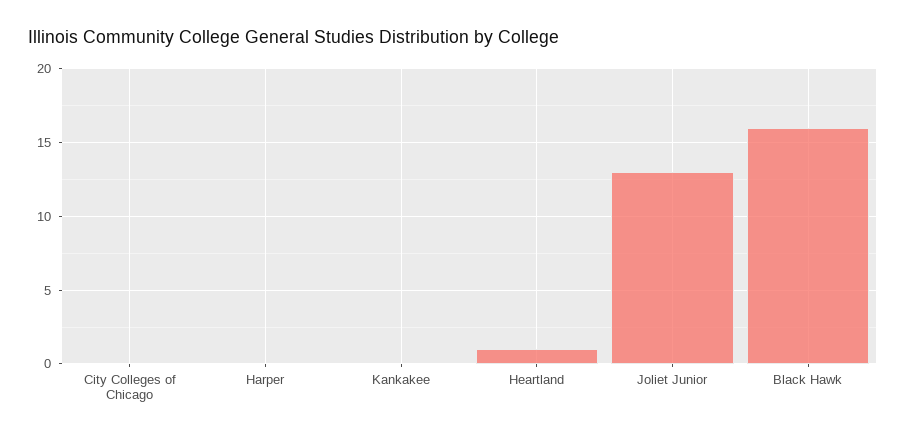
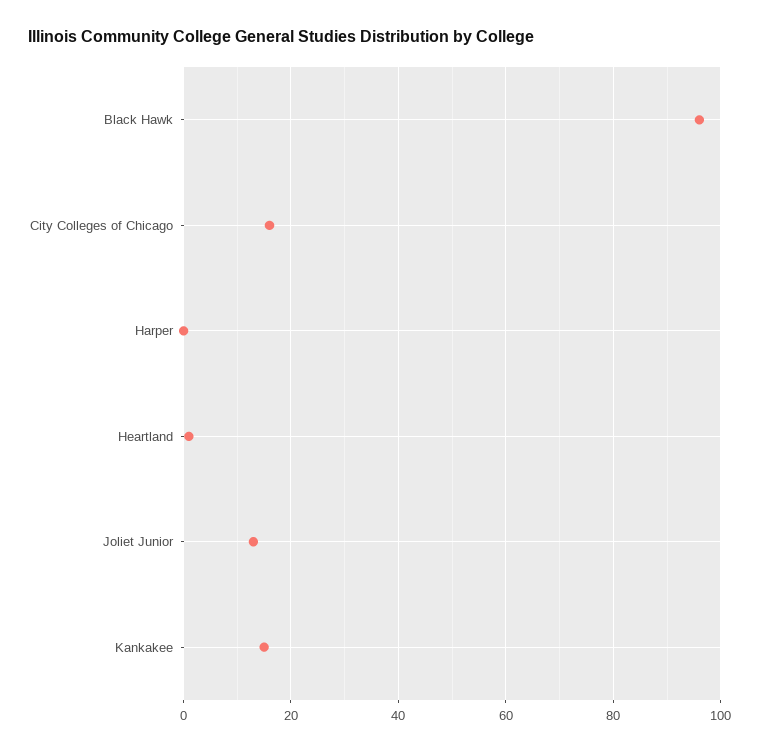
City Colleges of Chicago: 0 -> 15
Kankakee: 0 -> 15
Black Hawk: 16 -> 95

